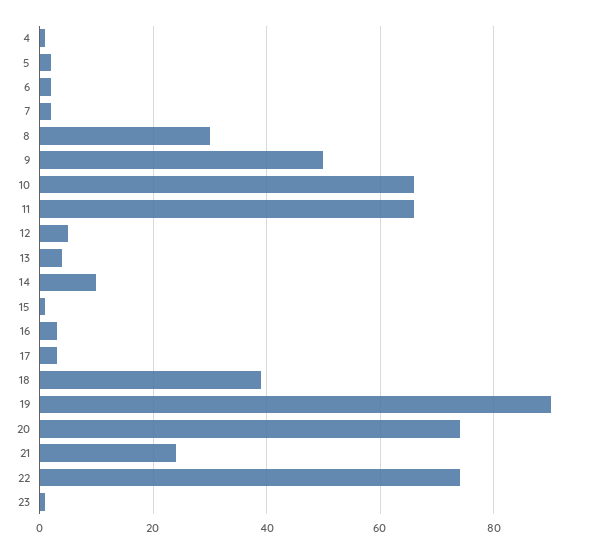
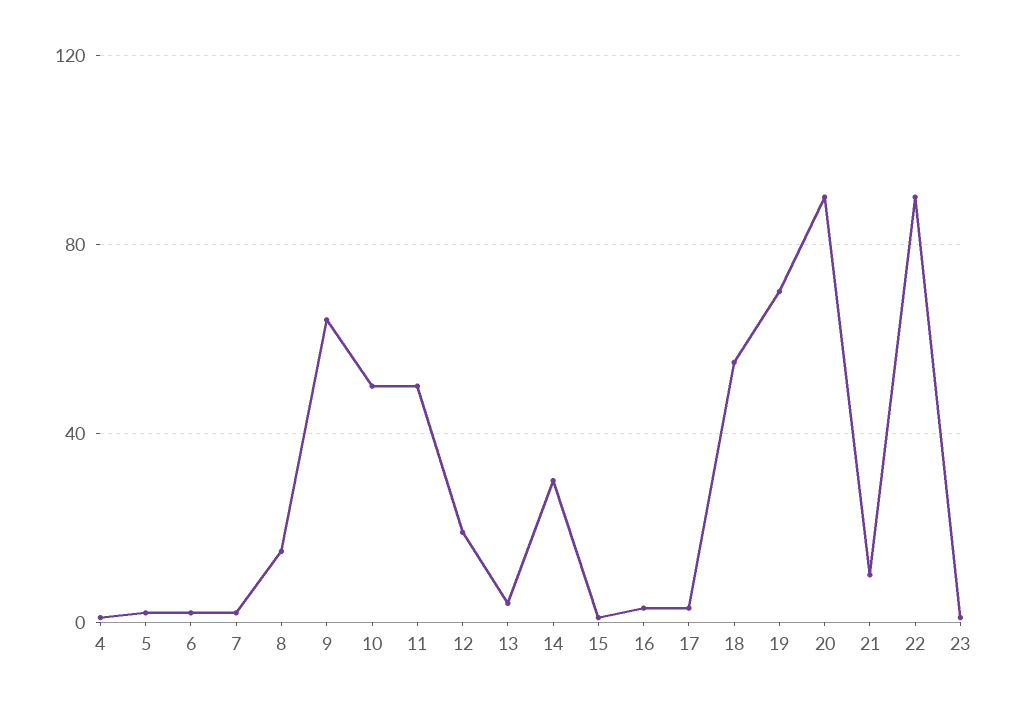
8: 30 -> 15
9: 50 -> 65
10: 65 -> 50
11: 65 -> 50
12: 5 -> 20
14: 10 -> 30
18: 40 -> 55
19: 90 -> 70
20: 75 -> 90
21: 25 -> 10
22: 75 -> 90

